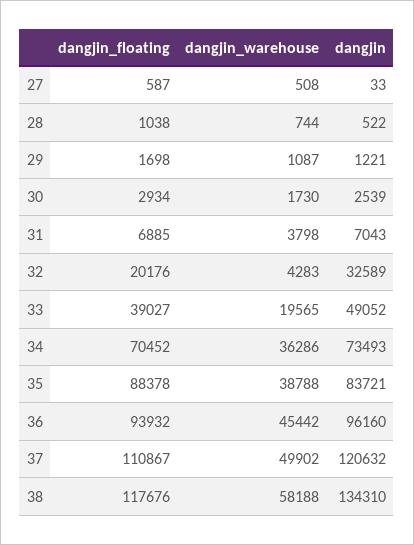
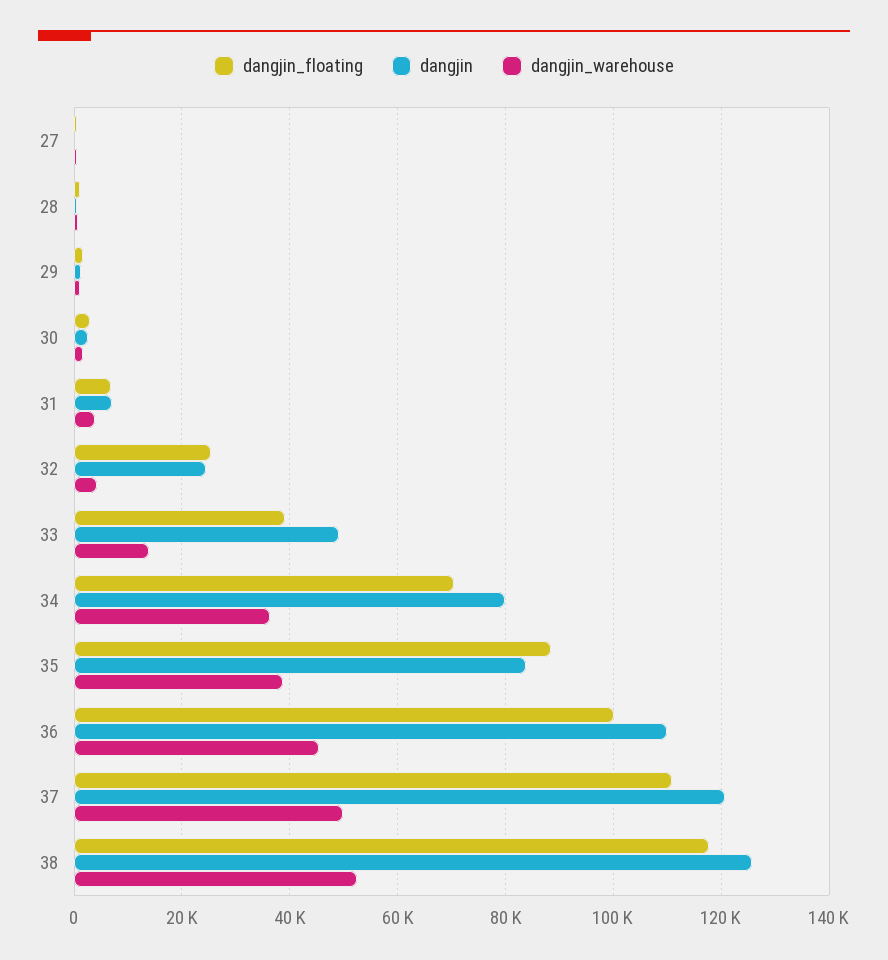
dangjin_floating, 32: 20176 -> 26000
dangjin, 32: 32589 -> 24000
dangjin_warehouse, 33: 19565 -> 14000
dangjin, 34: 73493 -> 80000
dangjin_floating, 36: 93932 -> 100000
dangjin, 36: 96160 -> 110000
dangjin_warehouse, 38: 58188 -> 52000
dangjin, 38: 134310 -> 126000

